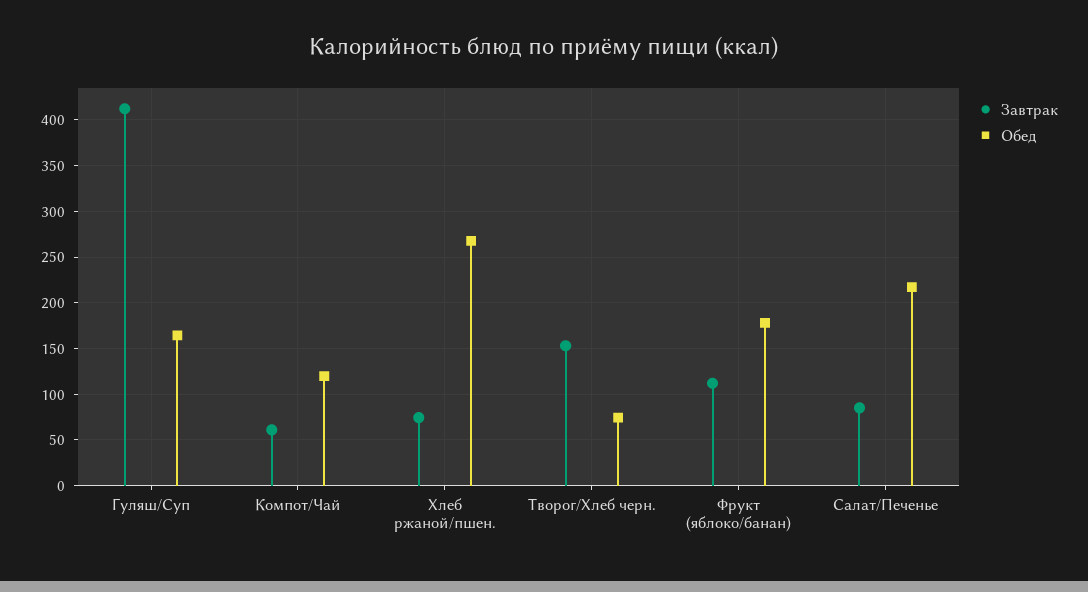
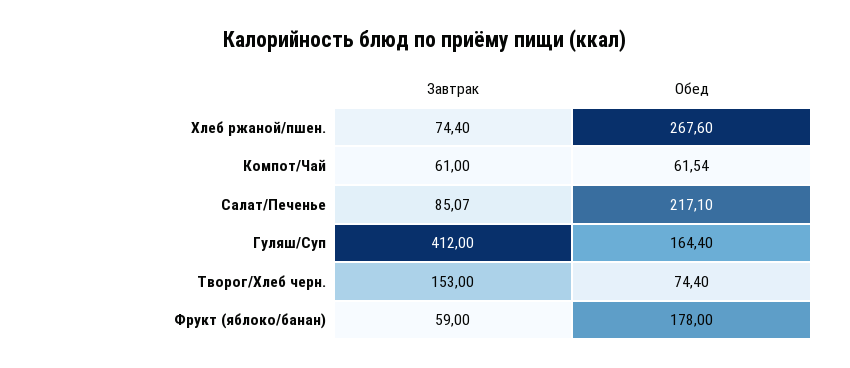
Обед, Компот/Чай: 120 -> 61.54
Завтрак, Фрукт (яблоко/банан): 110 -> 59

